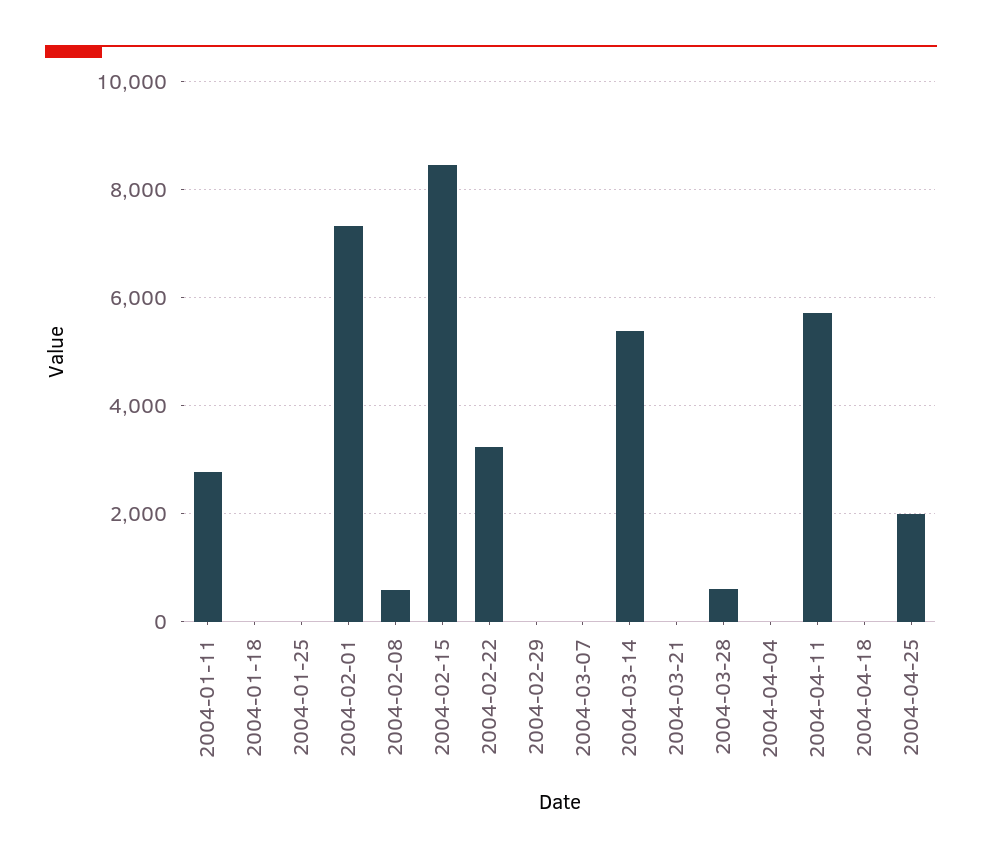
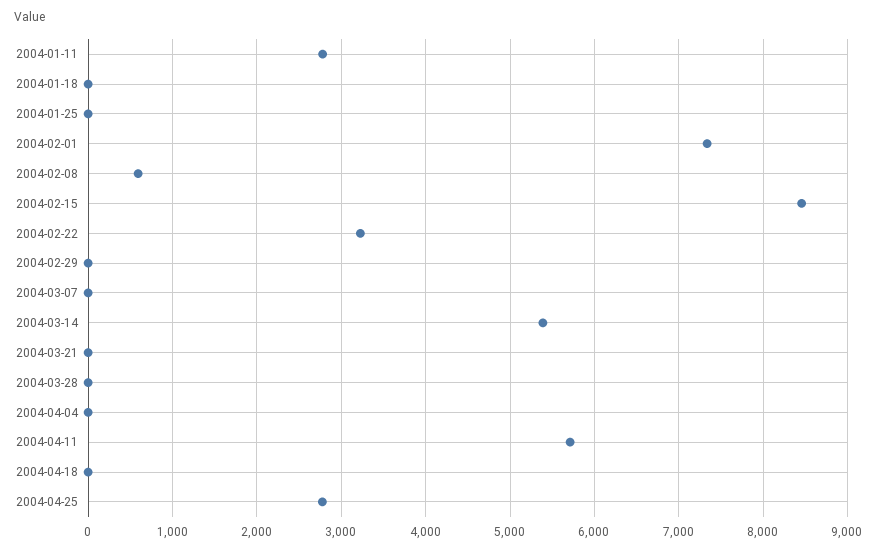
2004-03-28: 600 -> 0
2004-04-25: 2000 -> 2800

